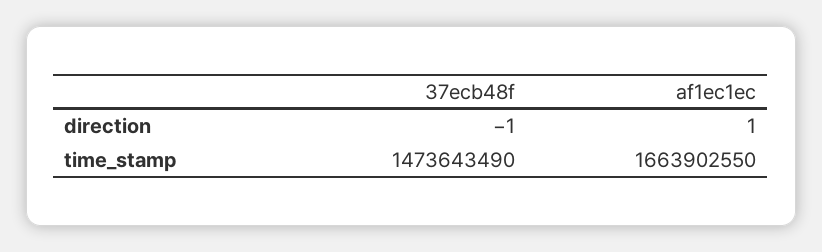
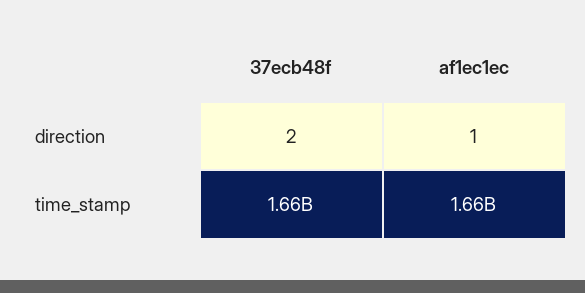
37ecb48f, direction: -1 -> 2
37ecb48f, time_stamp: 1473643490 -> 1660000000

